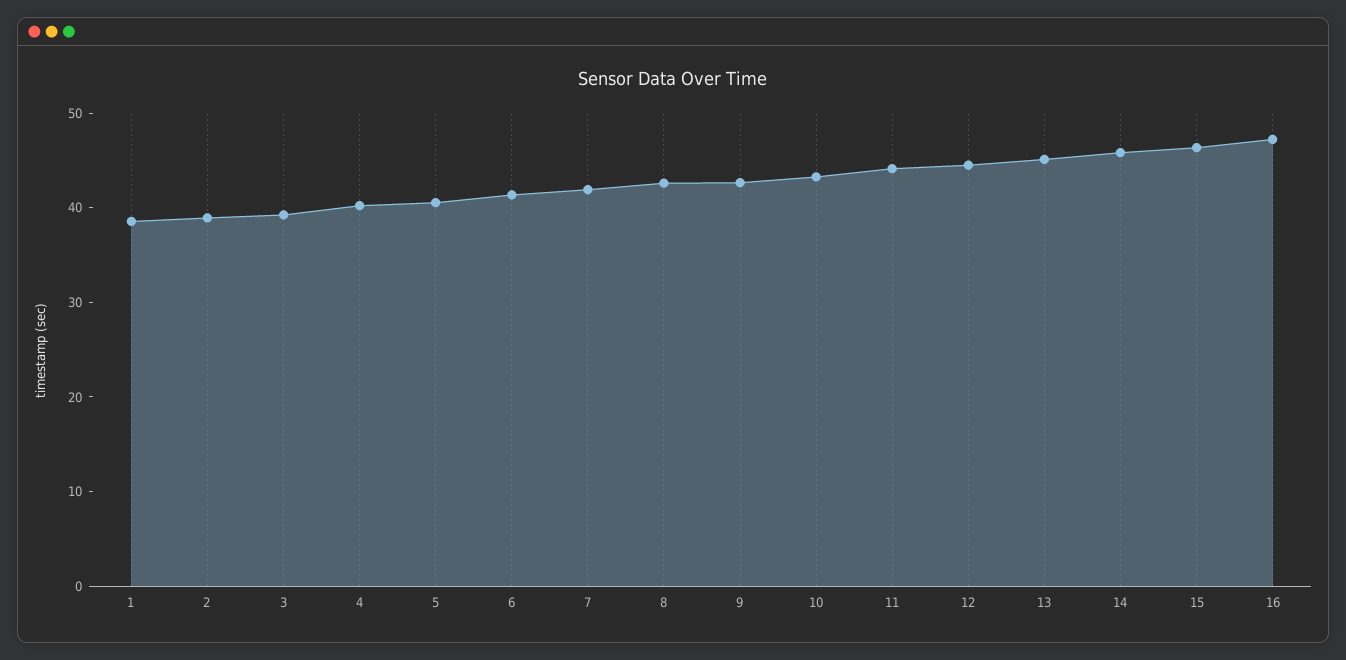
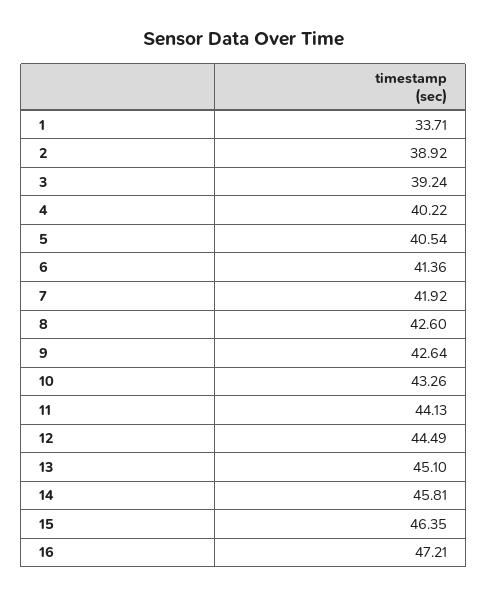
1: 38 -> 33.71

